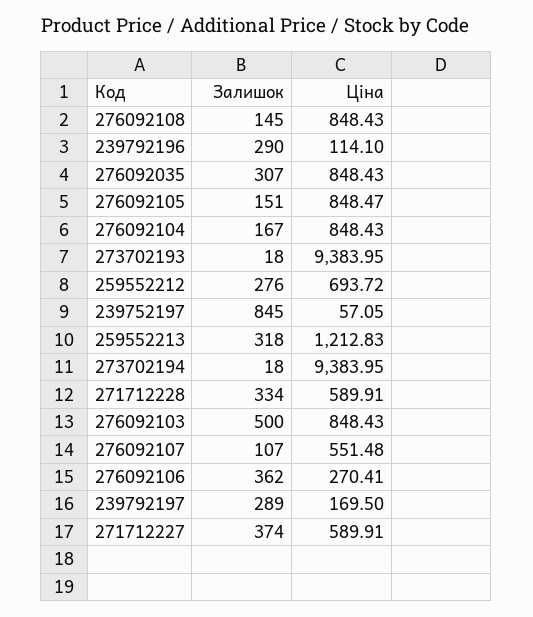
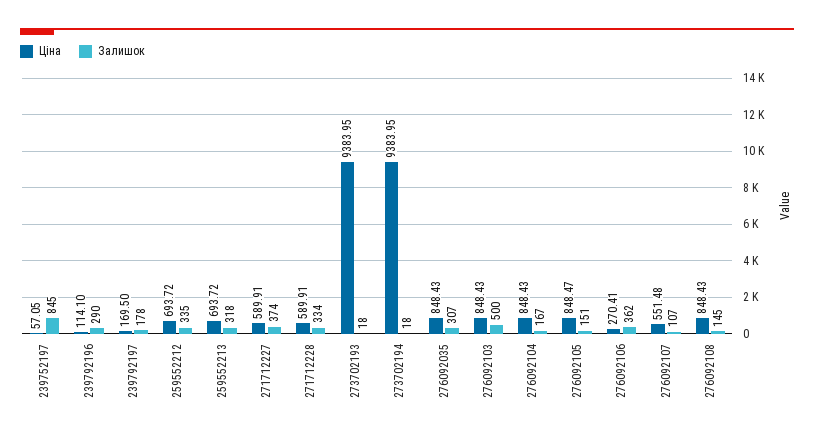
Залишок, 259552212: 276 -> 335
Ціна, 259552213: 1212.83 -> 693.72
Залишок, 239792197: 289 -> 178

